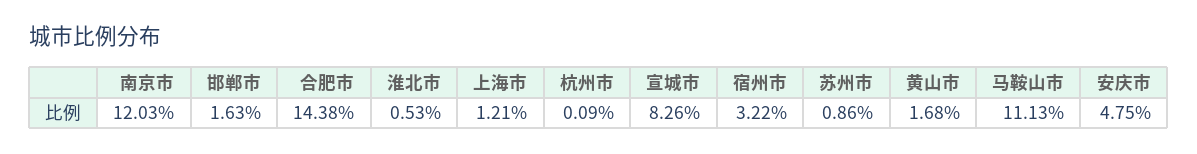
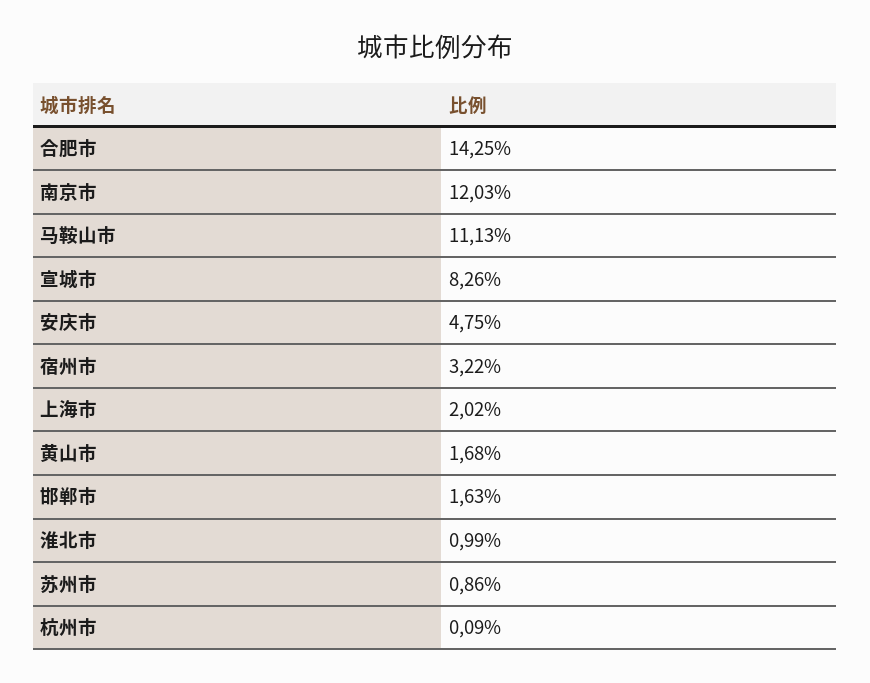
合肥市: 14.38 -> 14.25
淮北市: 0.53 -> 0.99
上海市: 1.21 -> 2.02

